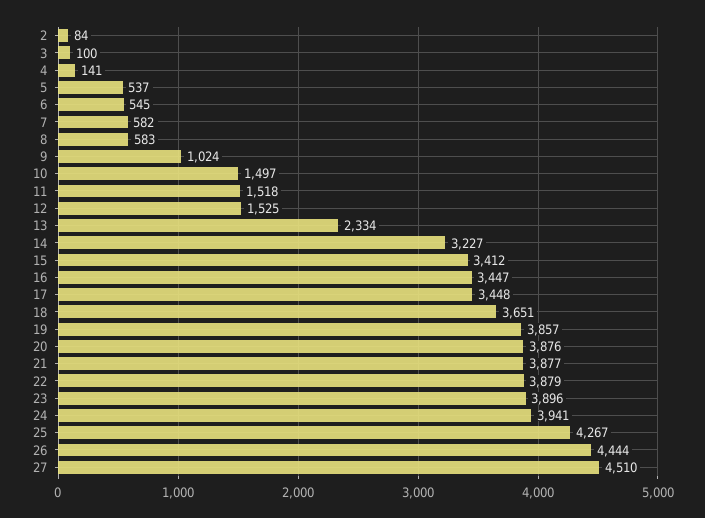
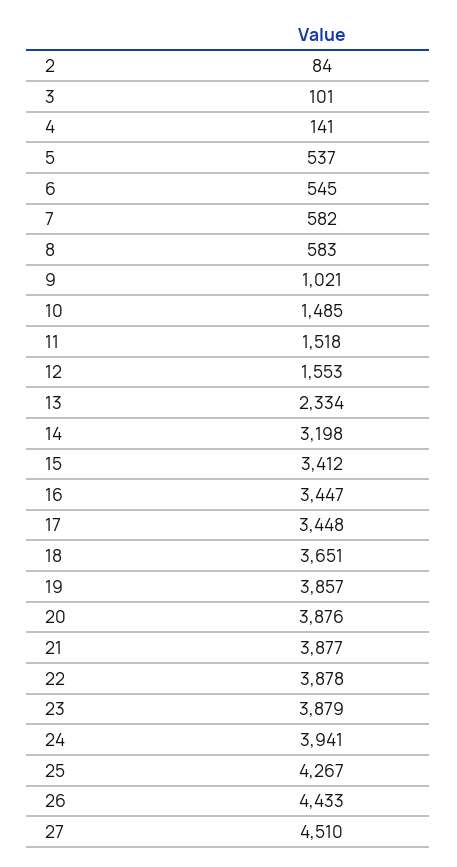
3: 100 -> 101
9: 1024 -> 1021
10: 1497 -> 1485
12: 1525 -> 1553
14: 3227 -> 3198
22: 3879 -> 3878
23: 3896 -> 3879
26: 4444 -> 4433

